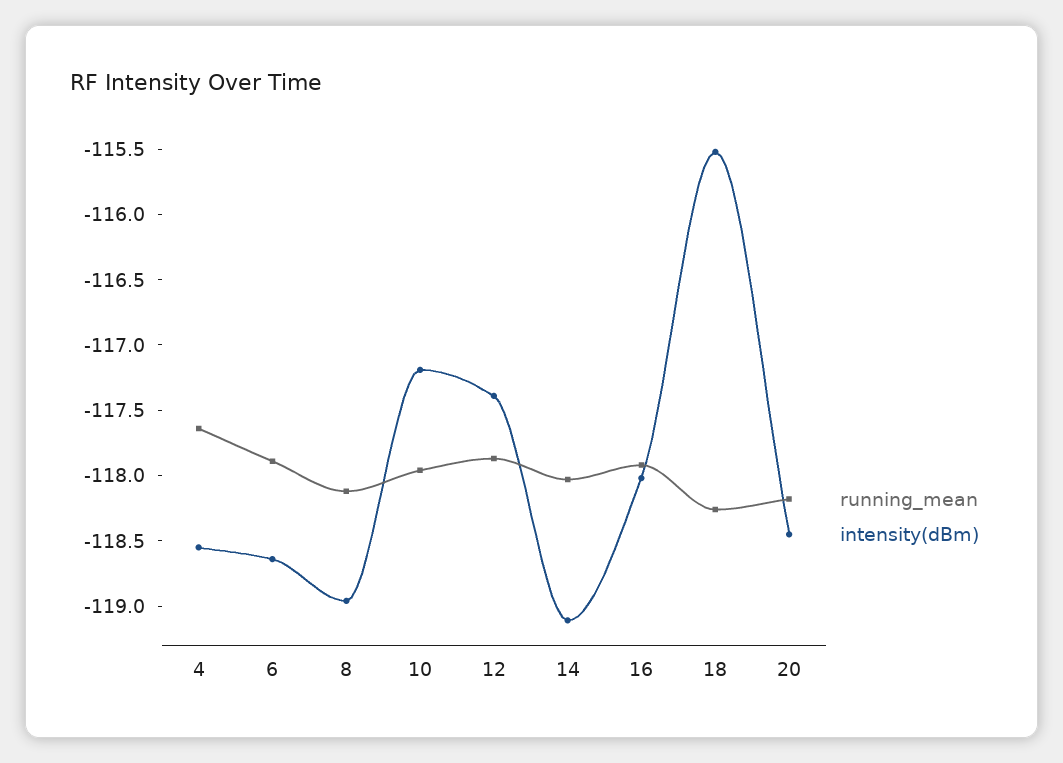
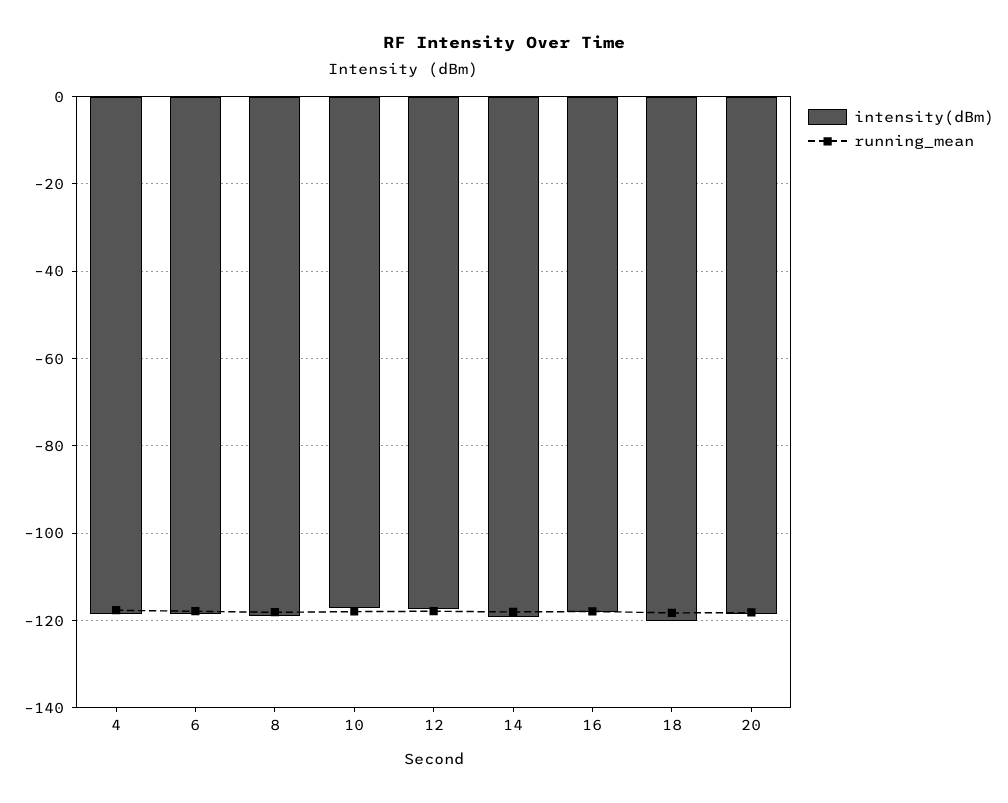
intensity(dBm), 18: -115.5 -> -120

